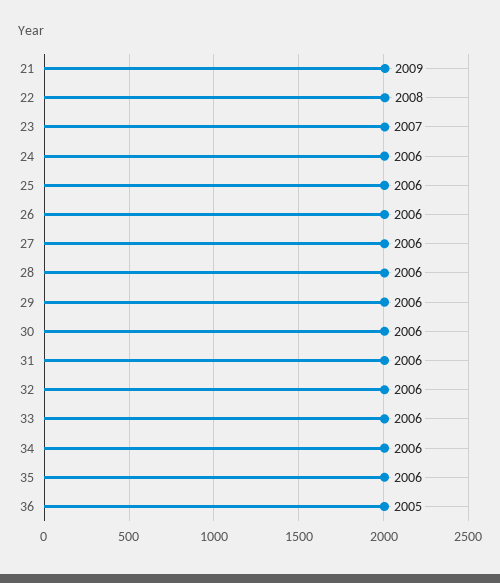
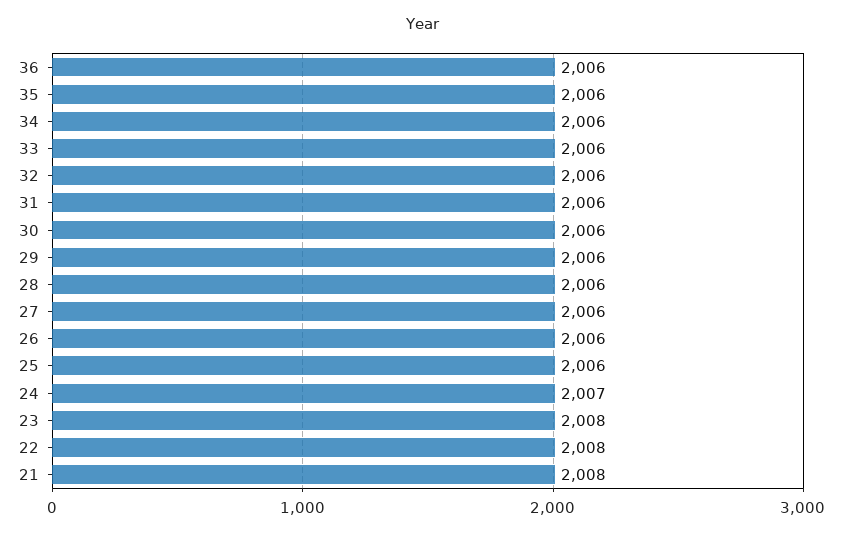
21: 2009 -> 2008
23: 2007 -> 2008
24: 2006 -> 2007
36: 2005 -> 2006

